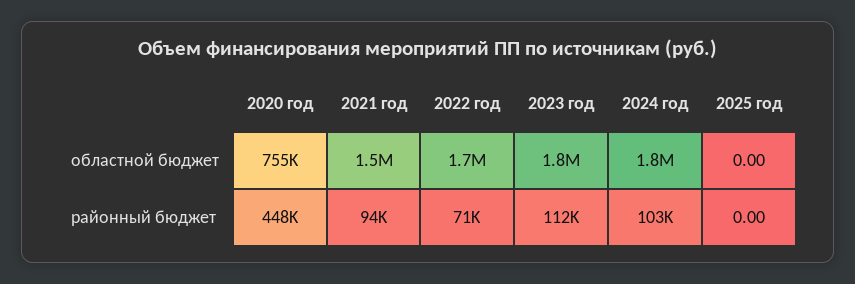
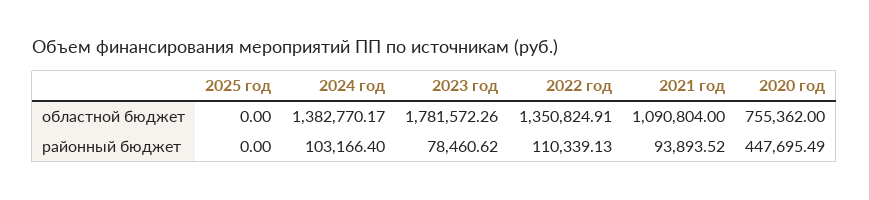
2021 год, областной бюджет: 1500000 -> 1090804
2022 год, областной бюджет: 1700000 -> 1350824.91
2024 год, областной бюджет: 1800000 -> 1382770.17
2022 год, районный бюджет: 71000 -> 110339.13
2023 год, районный бюджет: 112000 -> 78460.62

